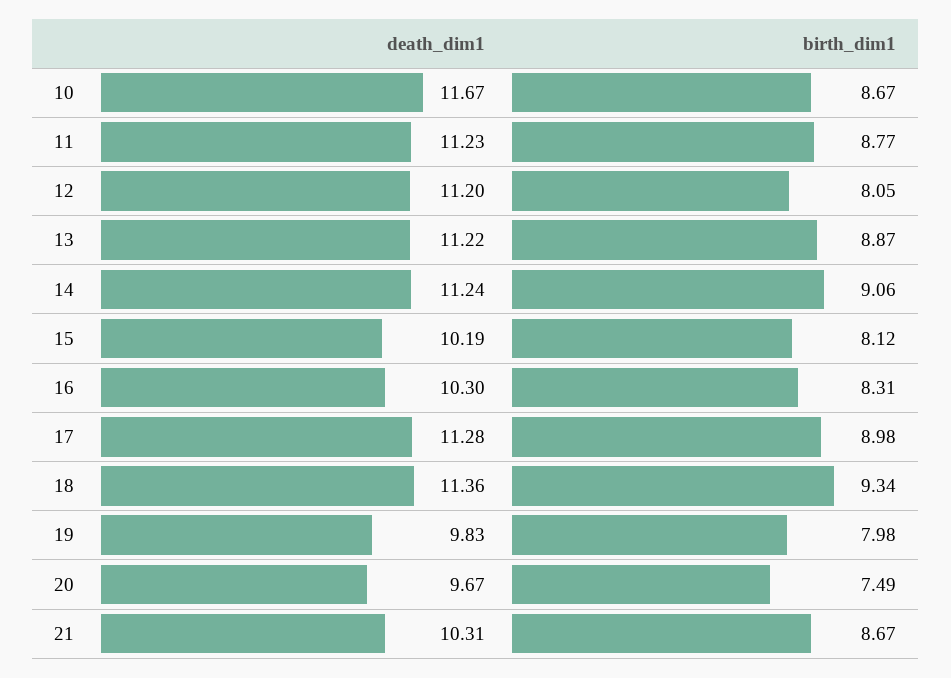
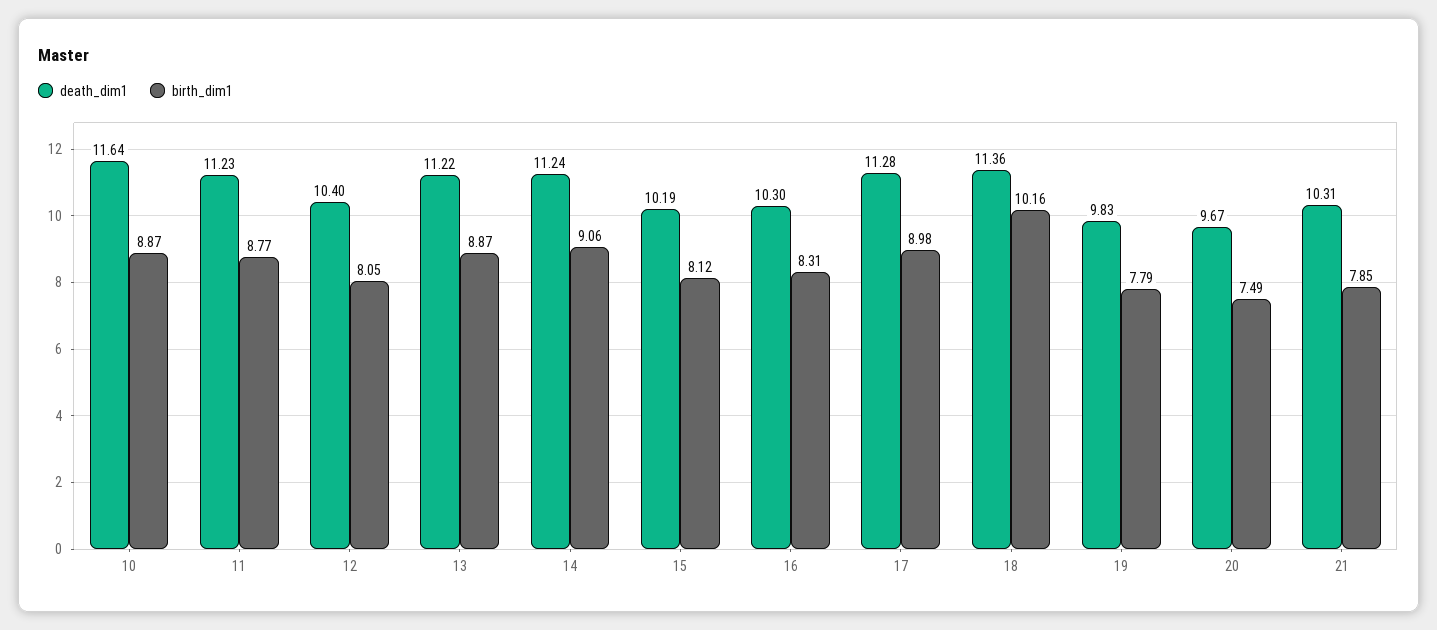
death_dim1, 10: 11.67 -> 11.64
birth_dim1, 10: 8.67 -> 8.87
death_dim1, 12: 11.2 -> 10.4
birth_dim1, 18: 9.34 -> 10.16
birth_dim1, 19: 7.98 -> 7.79
birth_dim1, 21: 8.67 -> 7.85

